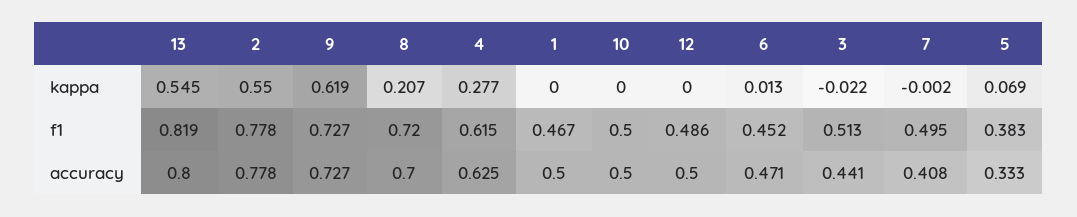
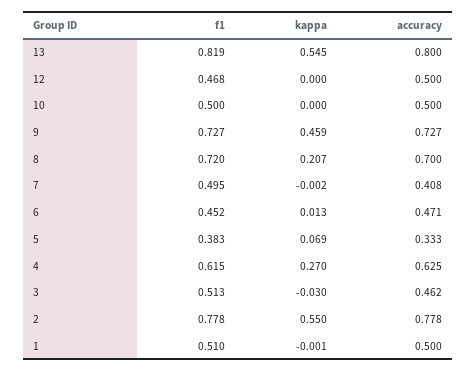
9, kappa: 0.619 -> 0.459
4, kappa: 0.277 -> 0.27
1, kappa: 0 -> -0.001
3, kappa: -0.022 -> -0.03
1, f1: 0.467 -> 0.51
12, f1: 0.486 -> 0.468
3, accuracy: 0.441 -> 0.462

